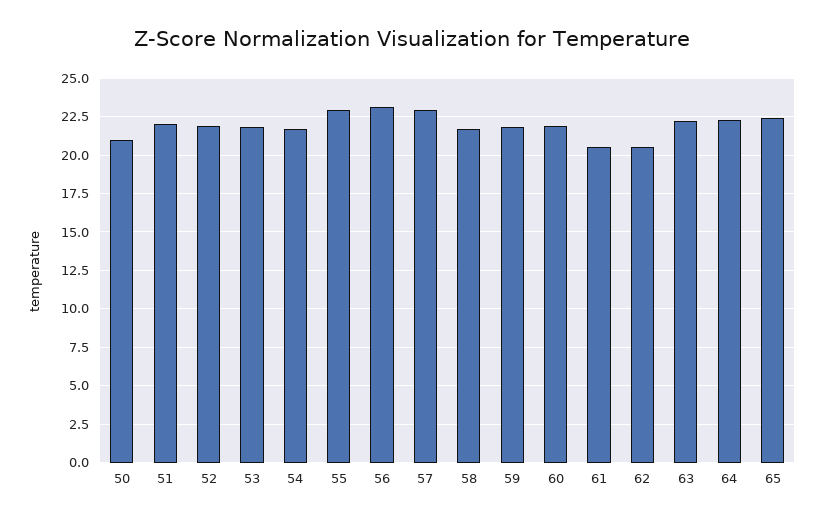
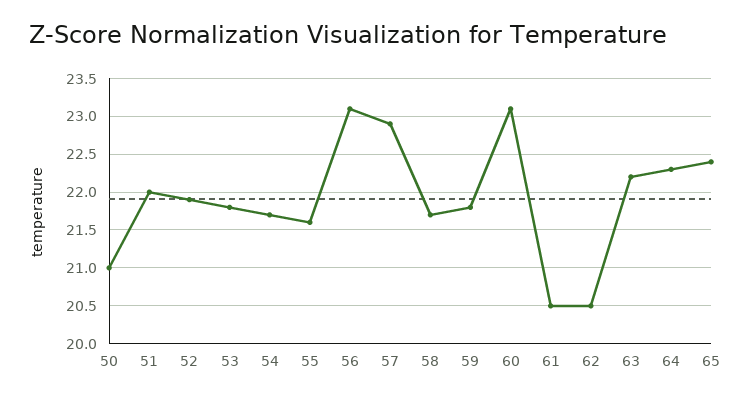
55: 23 -> 21.6
60: 22 -> 23.1

